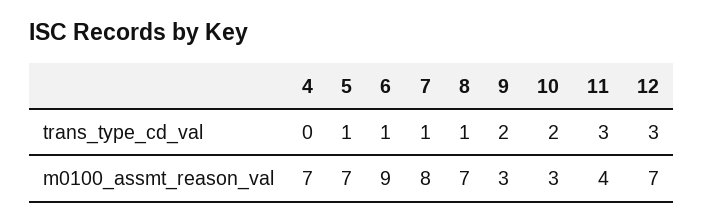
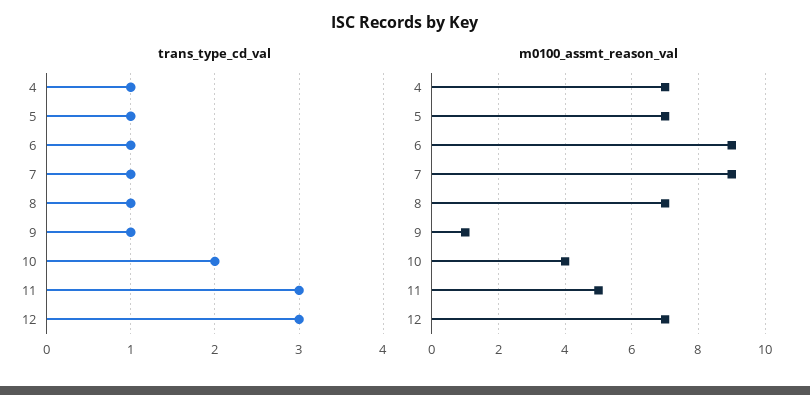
trans_type_cd_val, 4: 0 -> 1
trans_type_cd_val, 9: 2 -> 1
m0100_assmt_reason_val, 7: 8 -> 9
m0100_assmt_reason_val, 9: 3 -> 1
m0100_assmt_reason_val, 10: 3 -> 4
m0100_assmt_reason_val, 11: 4 -> 5

